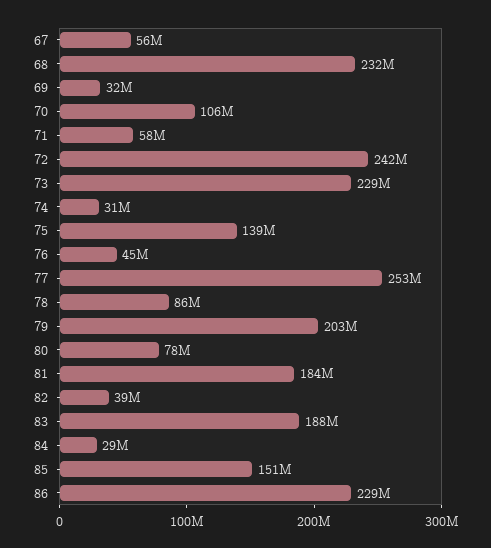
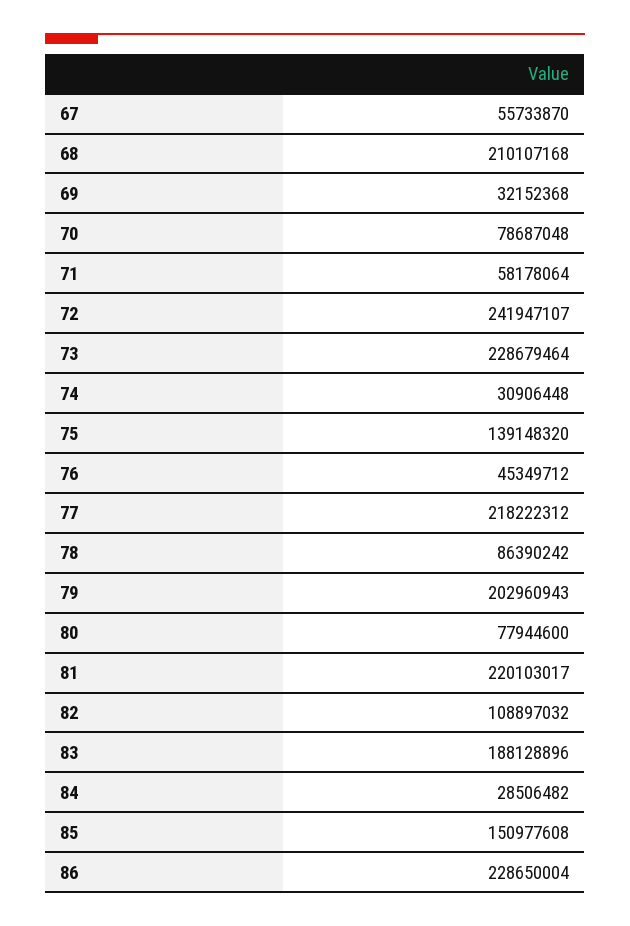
68: 232000000 -> 210107168
70: 106000000 -> 78687048
77: 253000000 -> 218222312
81: 184000000 -> 220103017
82: 39000000 -> 108897032

